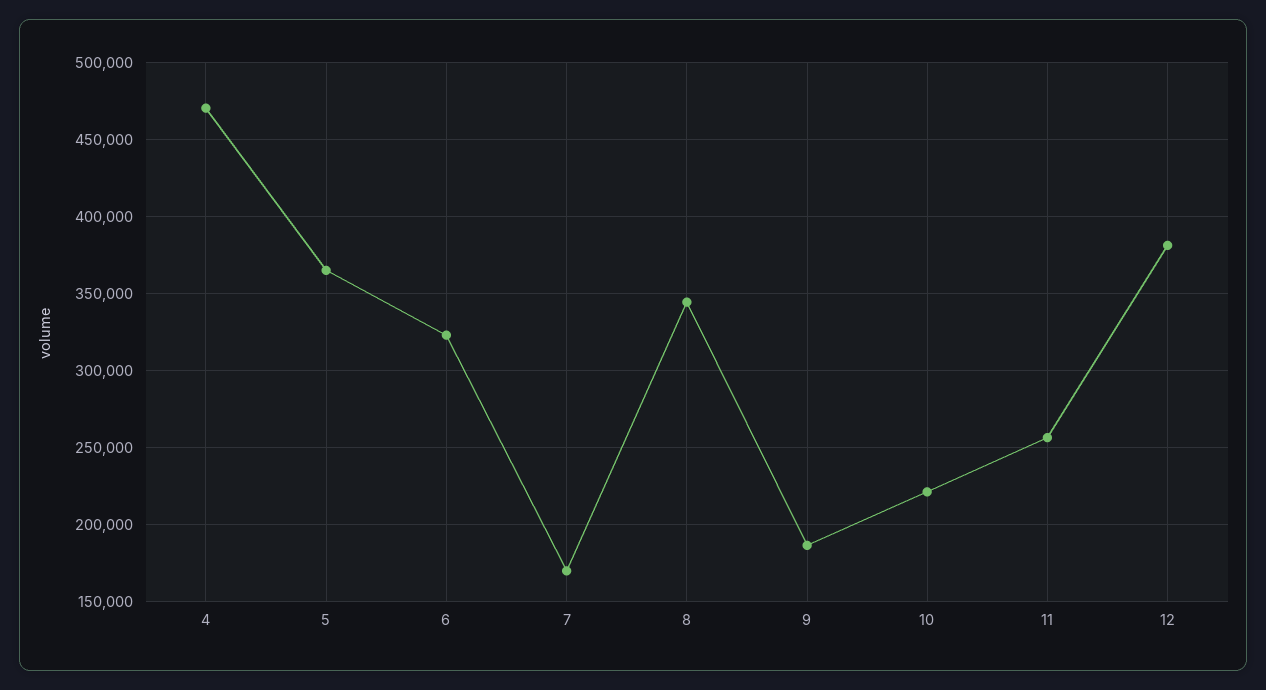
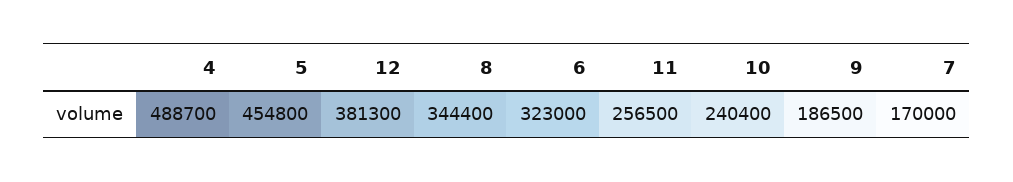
4: 470000 -> 488700
5: 365000 -> 454800
10: 220000 -> 240400

